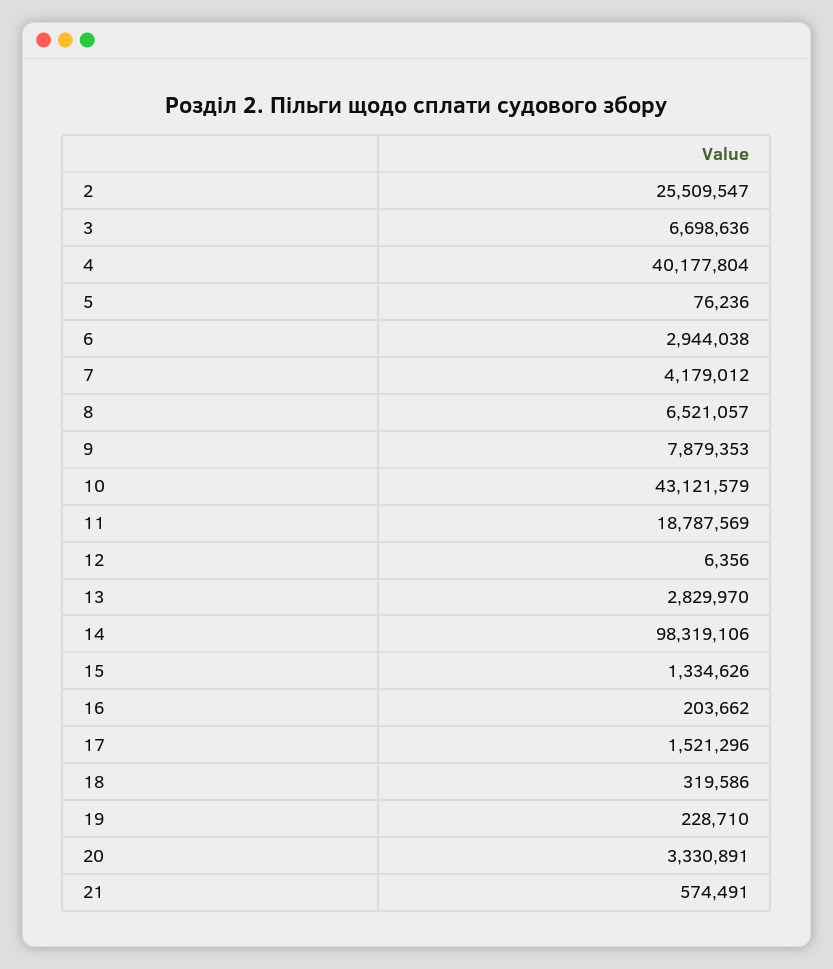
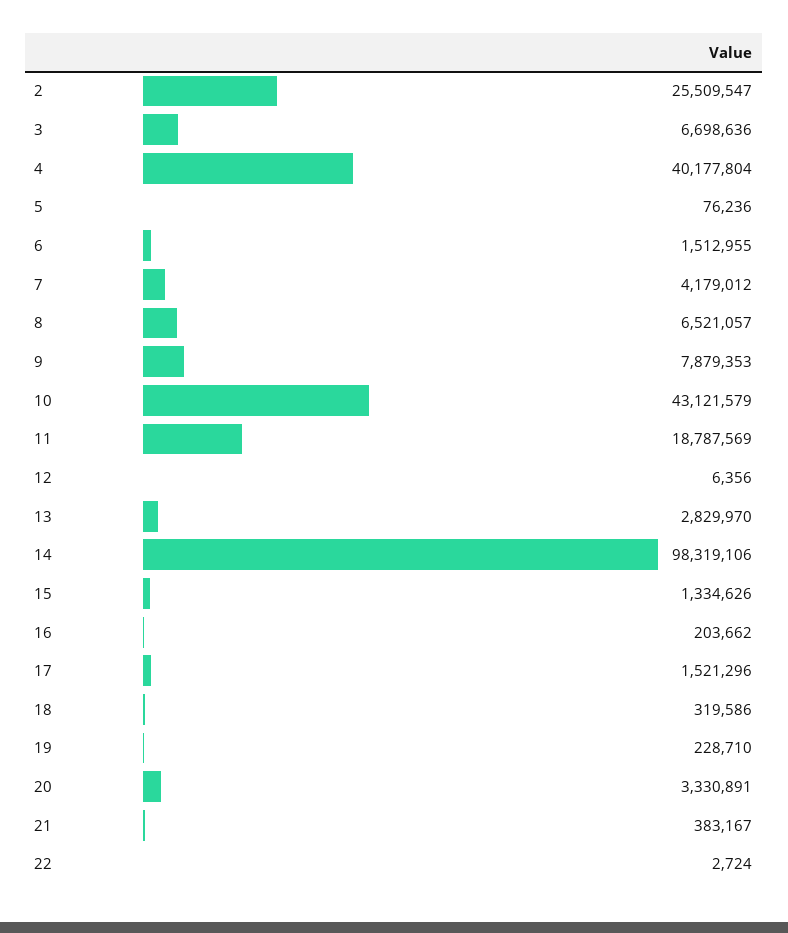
6: 2944038 -> 1512955
21: 574491 -> 383167
22: none -> 2724

